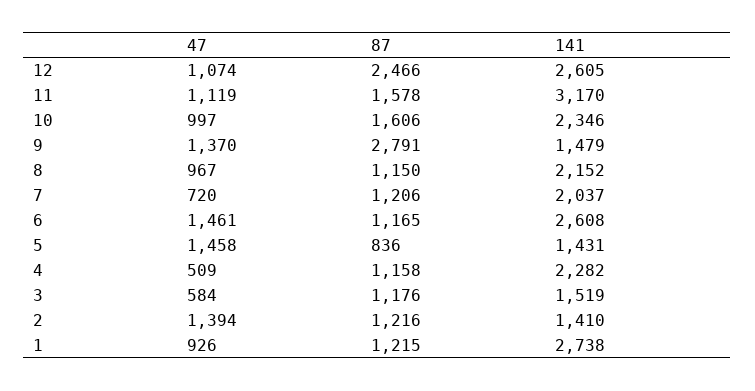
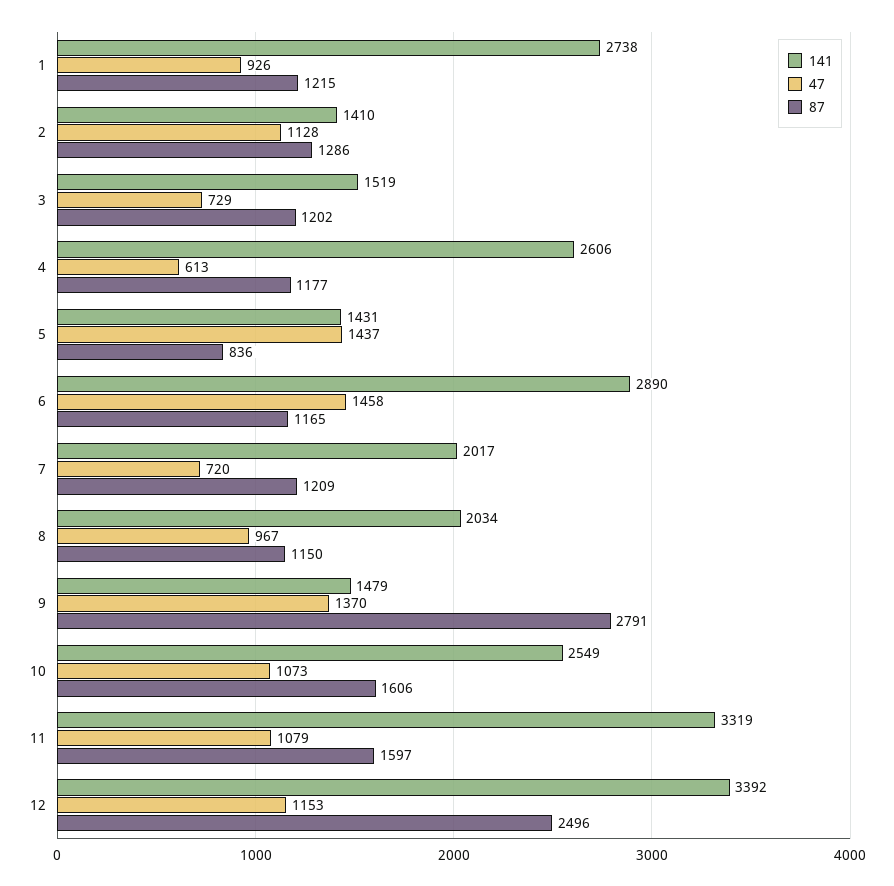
47, 12: 1074 -> 1153
87, 12: 2466 -> 2496
141, 12: 2605 -> 3392
47, 11: 1119 -> 1079
87, 11: 1578 -> 1597
141, 11: 3170 -> 3319
47, 10: 997 -> 1073
141, 10: 2346 -> 2549
141, 8: 2152 -> 2034
87, 7: 1206 -> 1209
141, 7: 2037 -> 2017
47, 6: 1461 -> 1458
141, 6: 2608 -> 2890
47, 5: 1458 -> 1437
47, 4: 509 -> 613
87, 4: 1158 -> 1177
141, 4: 2282 -> 2606
47, 3: 584 -> 729
87, 3: 1176 -> 1202
47, 2: 1394 -> 1128
87, 2: 1216 -> 1286

